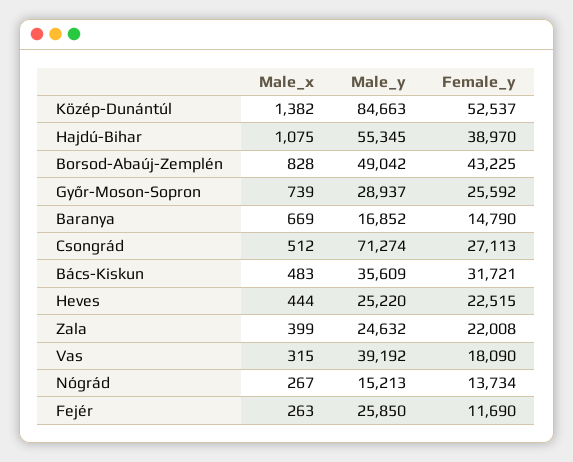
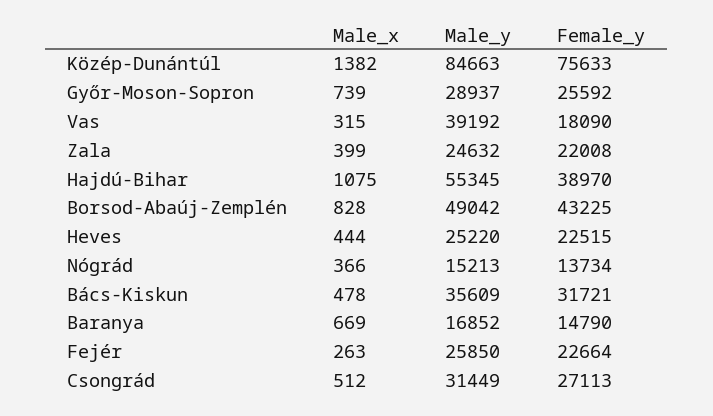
Female_y, Közép-Dunántúl: 52537 -> 75633
Male_y, Csongrád: 71274 -> 31449
Male_x, Bács-Kiskun: 483 -> 478
Male_x, Nógrád: 267 -> 366
Female_y, Fejér: 11690 -> 22664

